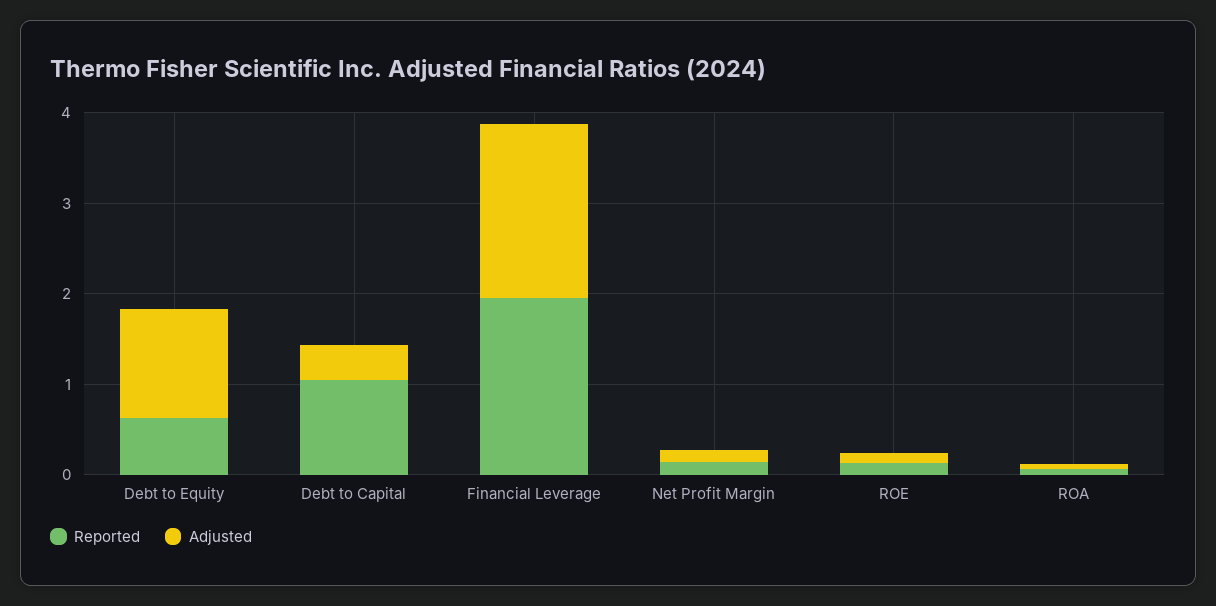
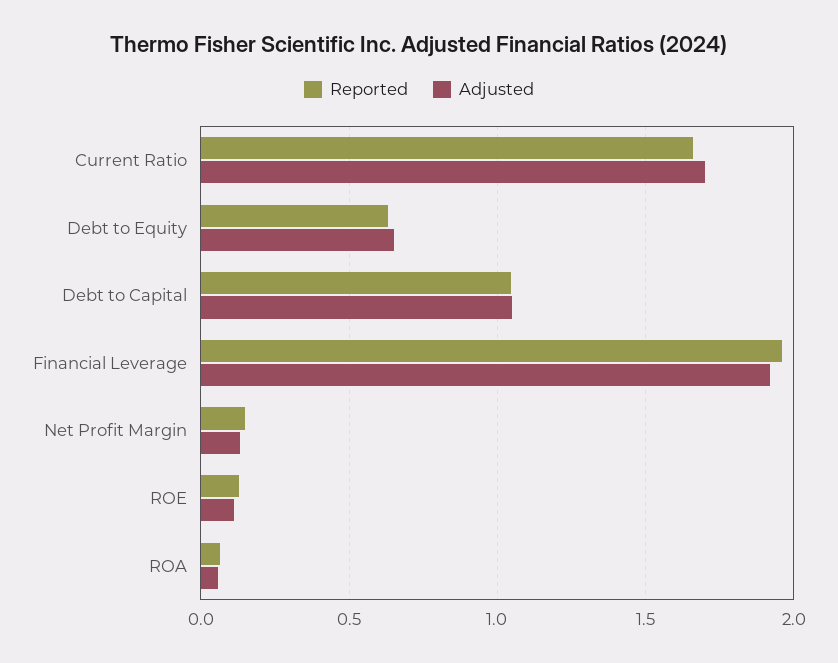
Adjusted, Debt to Equity: 1.2 -> 0.65
Adjusted, Debt to Capital: 0.4 -> 1.05
Reported, Current Ratio: none -> 1.65
Adjusted, Current Ratio: none -> 1.7

